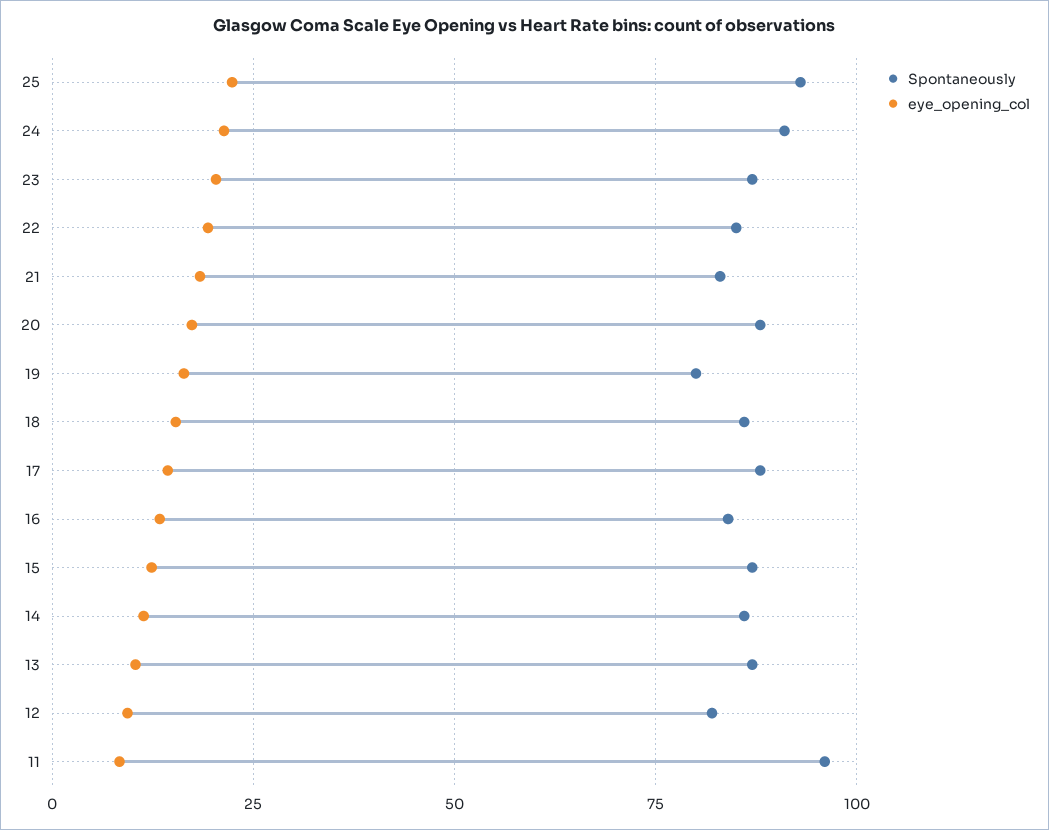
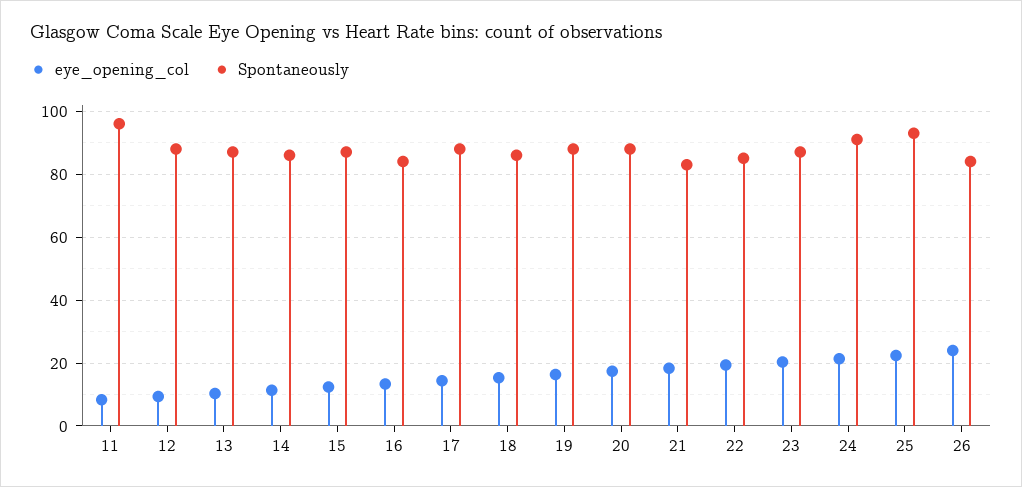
Spontaneously, 19: 80 -> 88
Spontaneously, 12: 82.5 -> 88
eye_opening_col, 26: none -> 24
Spontaneously, 26: none -> 84

